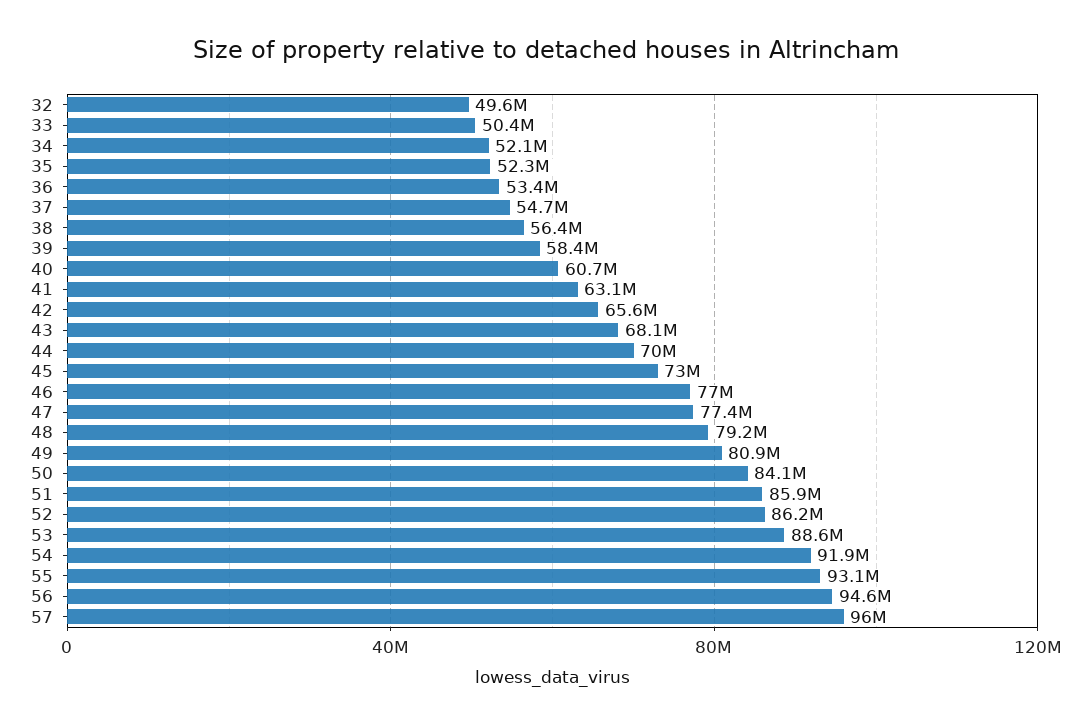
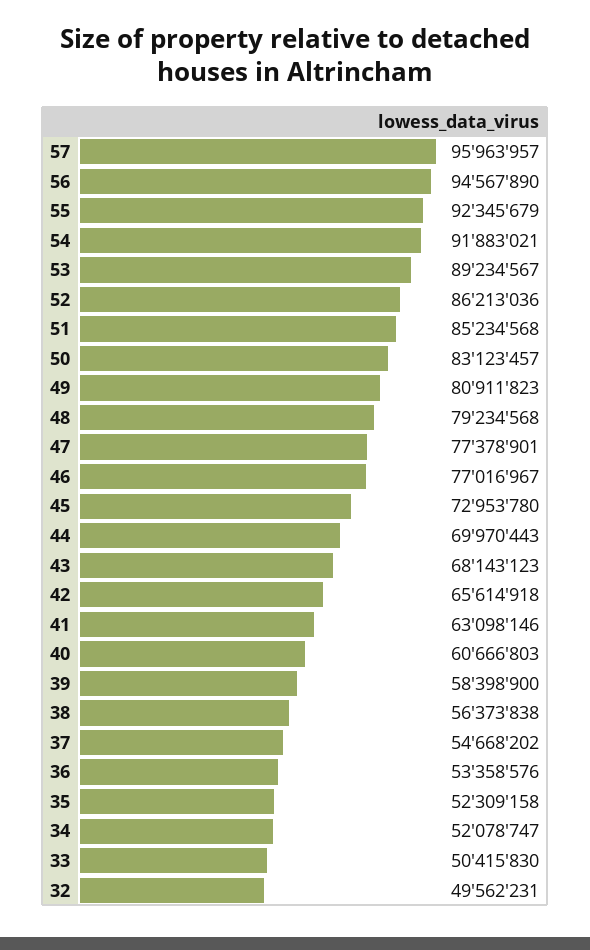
50: 84100000 -> 83123457
51: 85900000 -> 85234568
53: 88600000 -> 89234567
55: 93100000 -> 92345679

